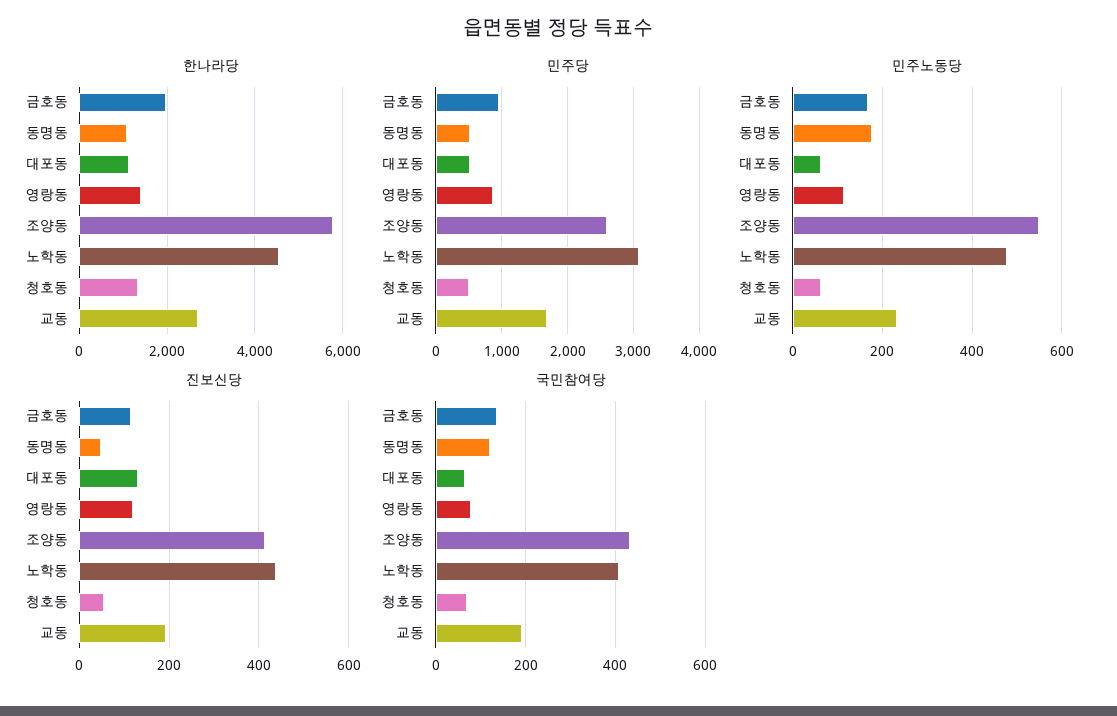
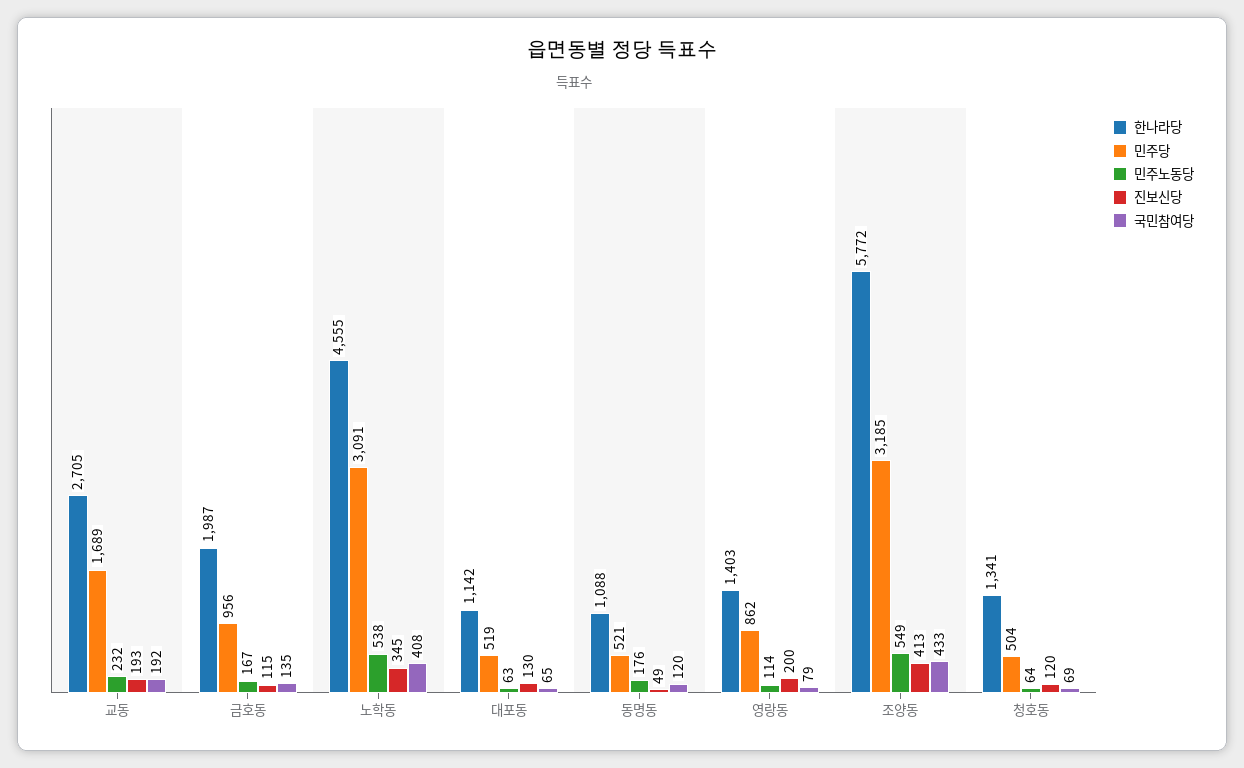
민주당, 조양동: 2600 -> 3185
민주노동당, 노학동: 480 -> 538
진보신당, 영랑동: 120 -> 200
진보신당, 노학동: 440 -> 345
진보신당, 청호동: 60 -> 120

